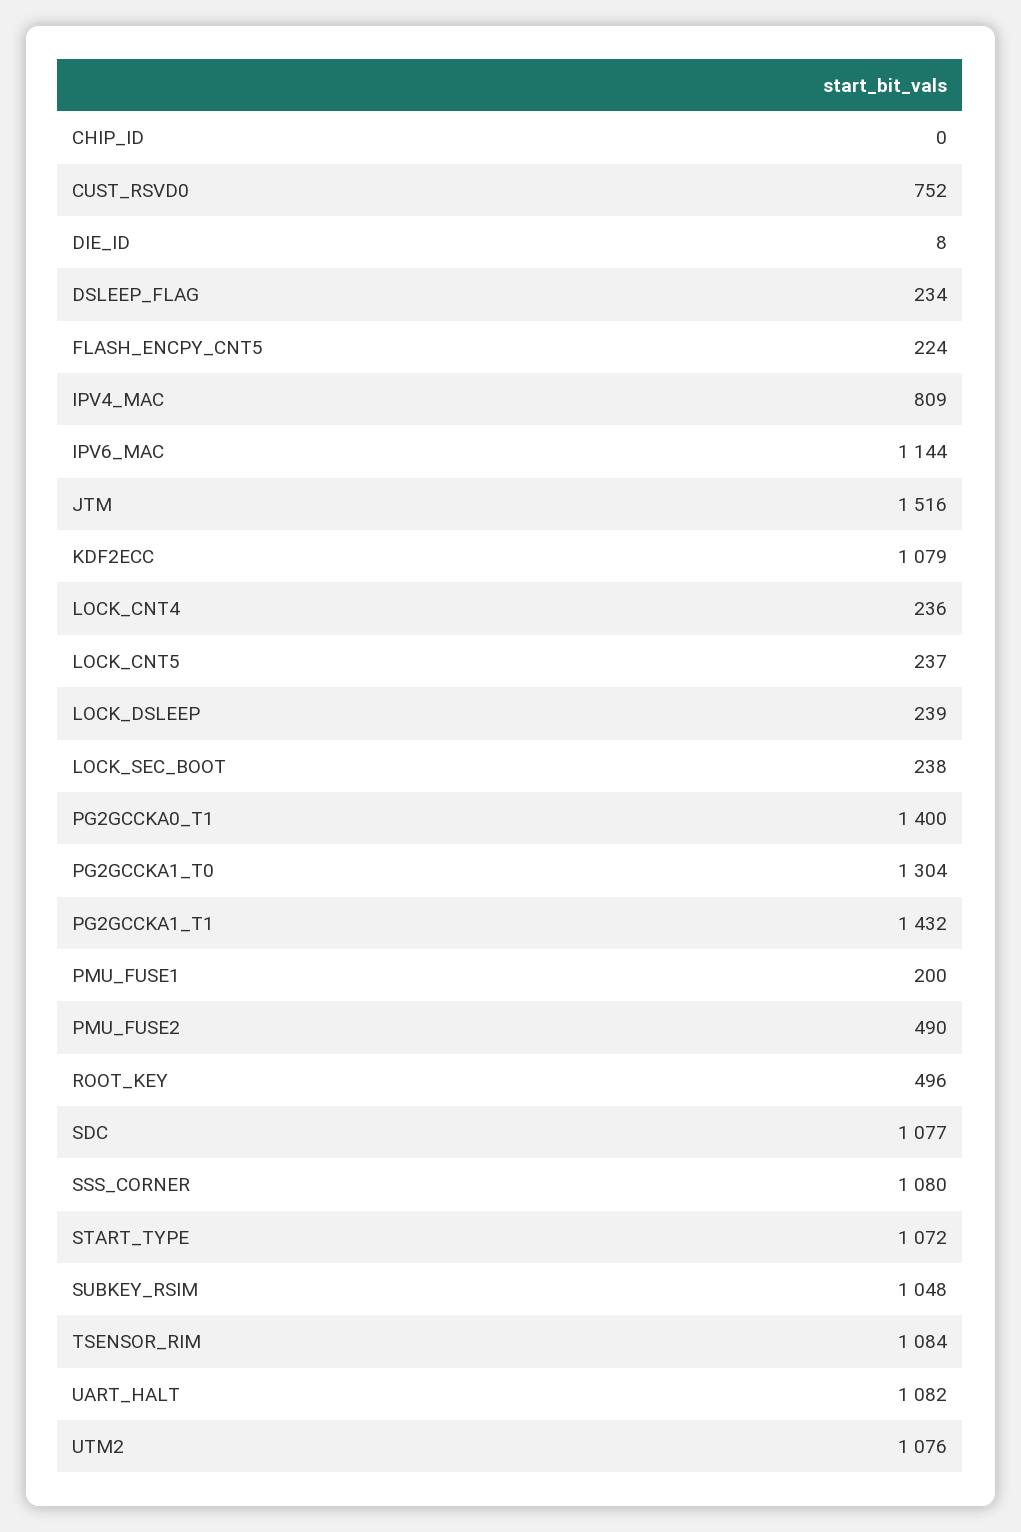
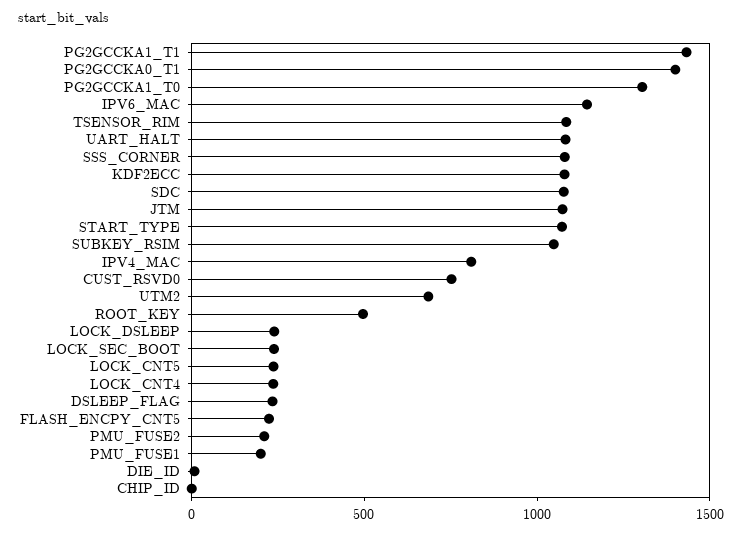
JTM: 1516 -> 1100
PMU_FUSE2: 490 -> 200
UTM2: 1076 -> 700

